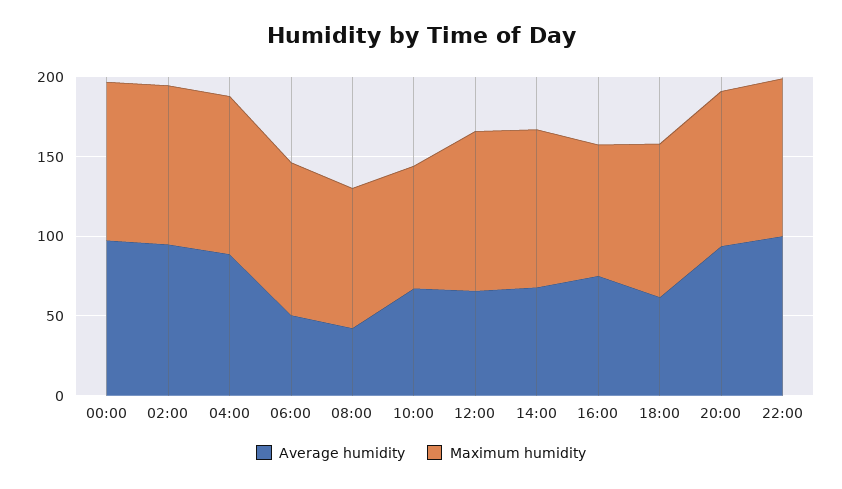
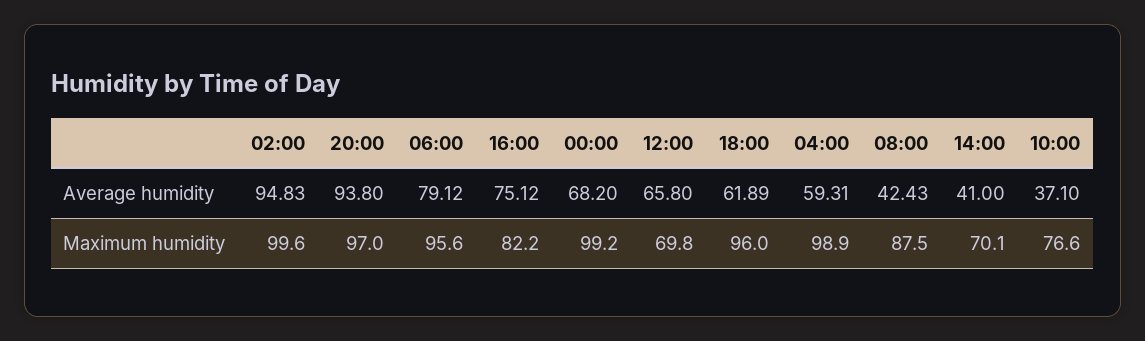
Average humidity, 00:00: 100 -> 68.2
Average humidity, 04:00: 90 -> 59.31
Average humidity, 06:00: 50 -> 79.12
Average humidity, 10:00: 70 -> 37.1
Maximum humidity, 12:00: 100 -> 69.8
Average humidity, 14:00: 70 -> 41
Maximum humidity, 14:00: 100 -> 70.1
Average humidity, 22:00: 100 -> none
Maximum humidity, 22:00: 100 -> none

